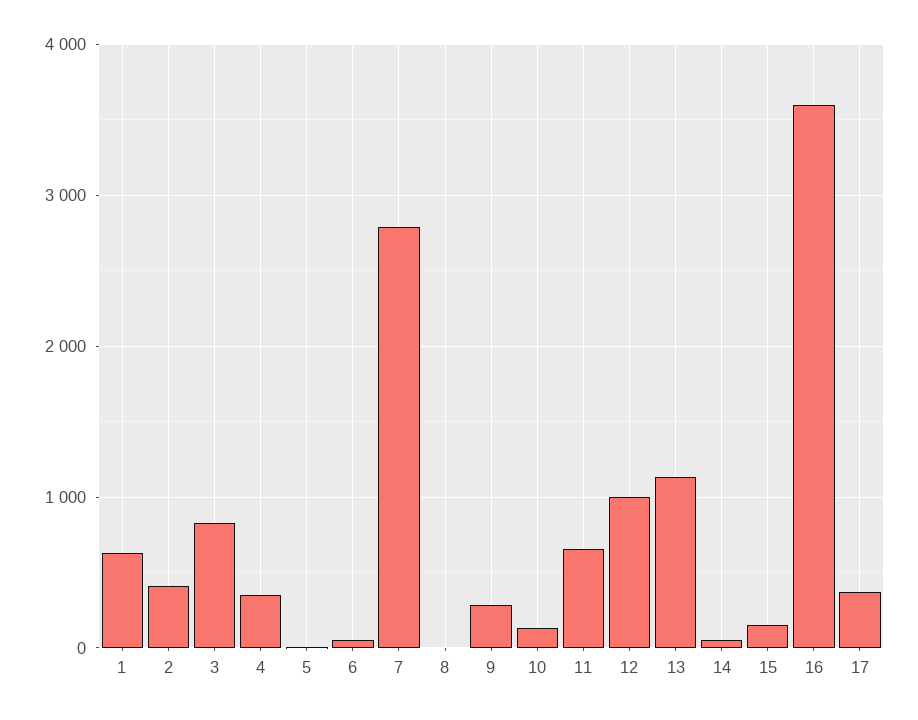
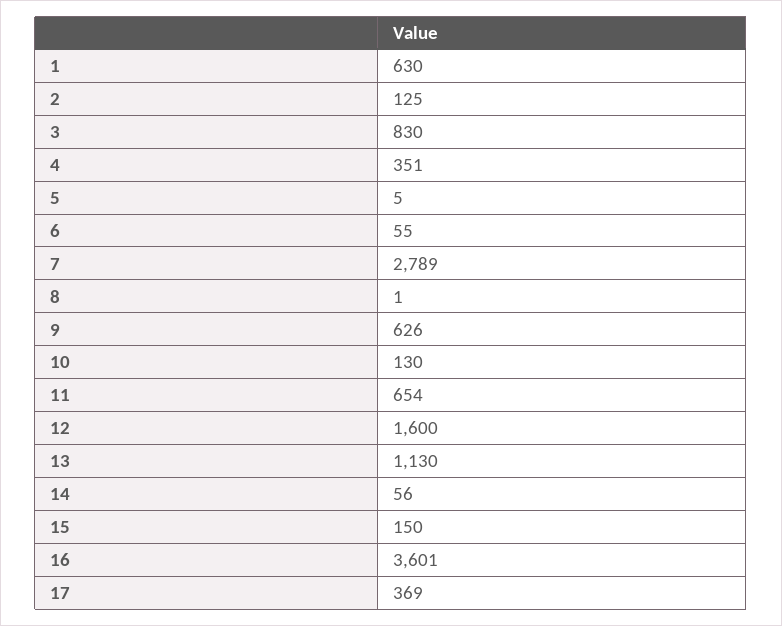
2: 400 -> 125
9: 300 -> 626
12: 1000 -> 1600

